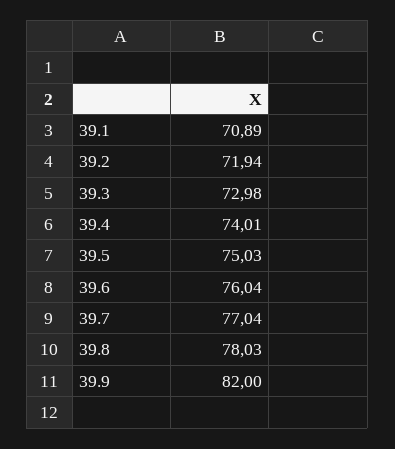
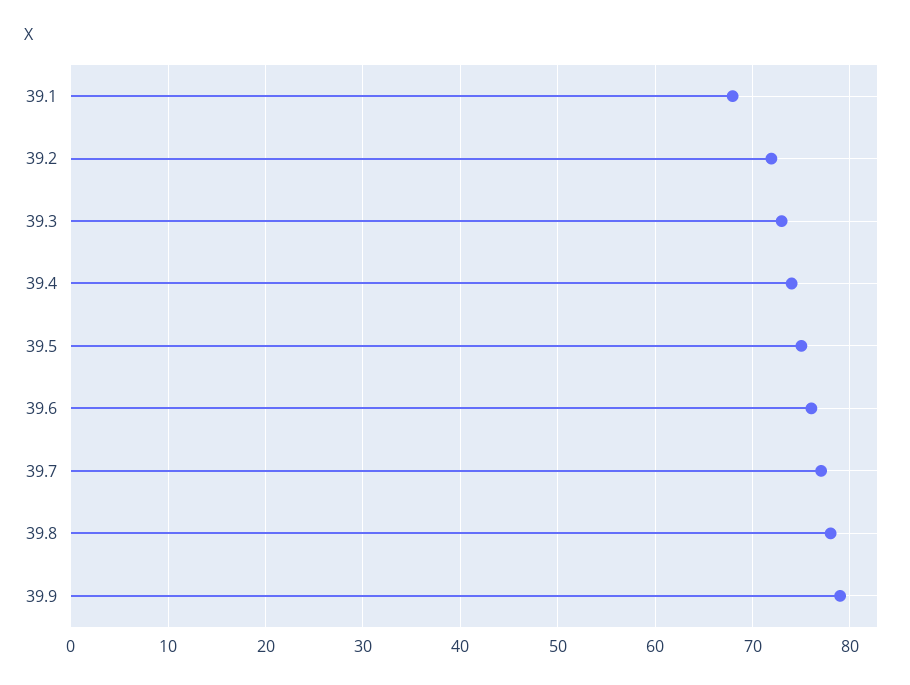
39.1: 70.89 -> 68
39.9: 82 -> 79

